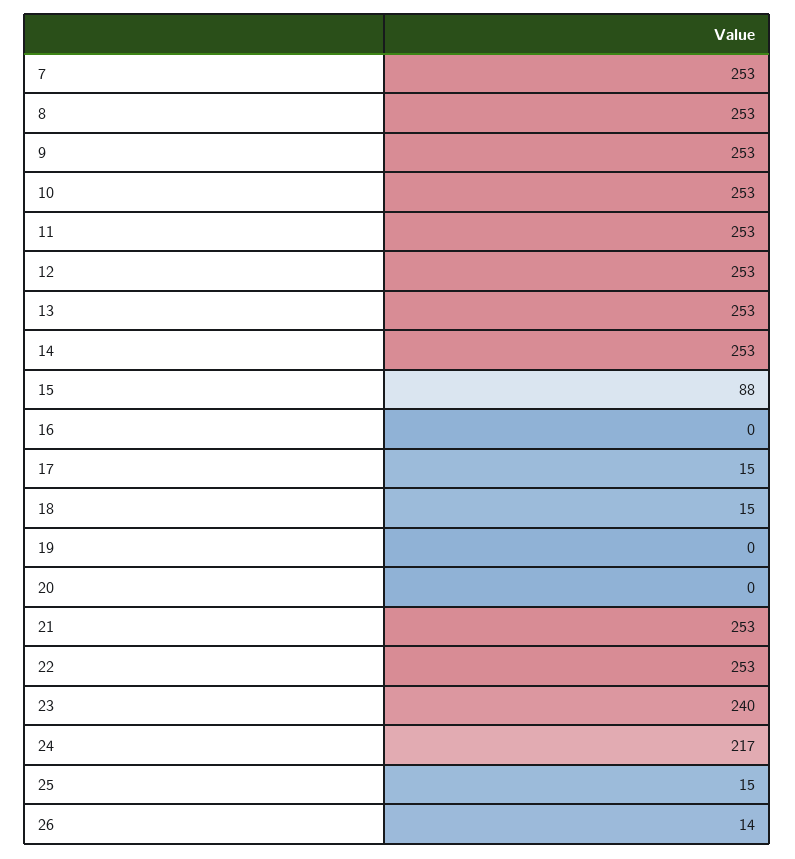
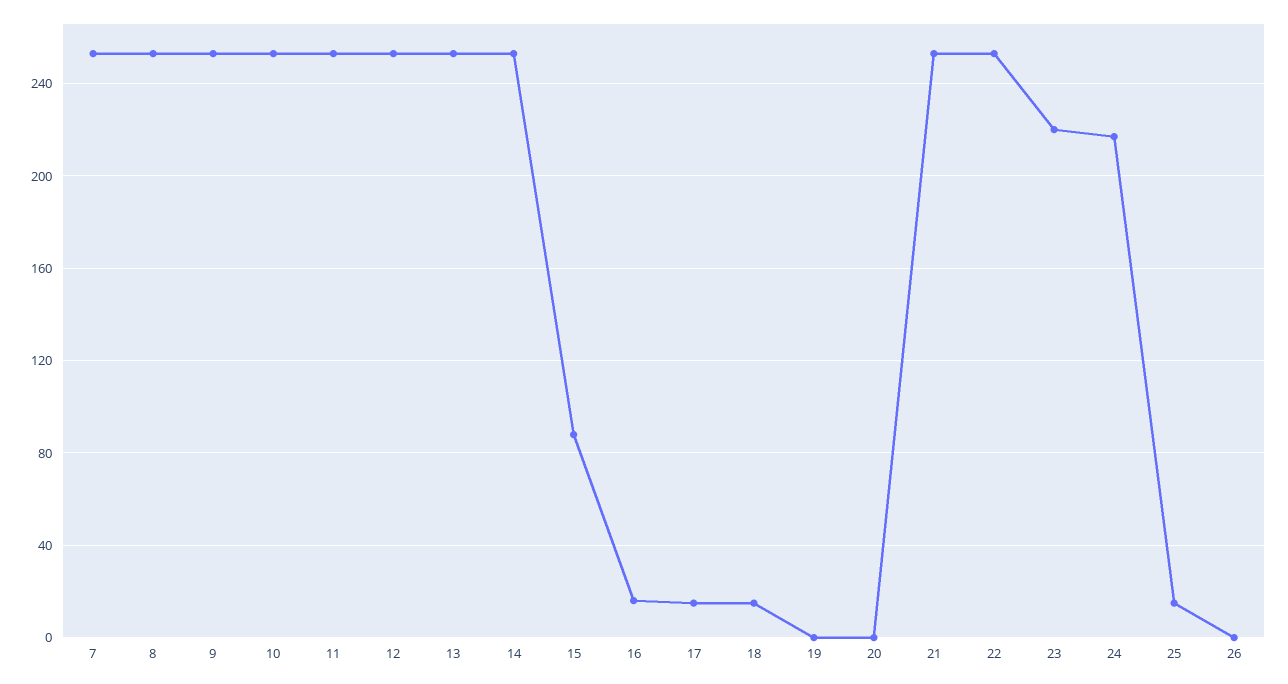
16: 0 -> 15
23: 240 -> 220
26: 14 -> 0

